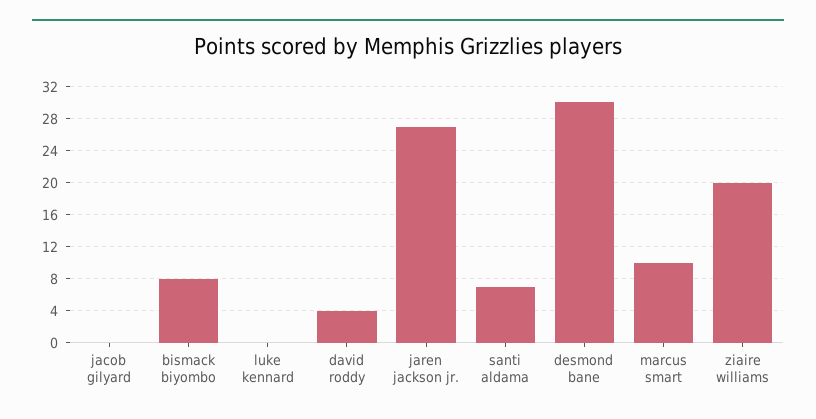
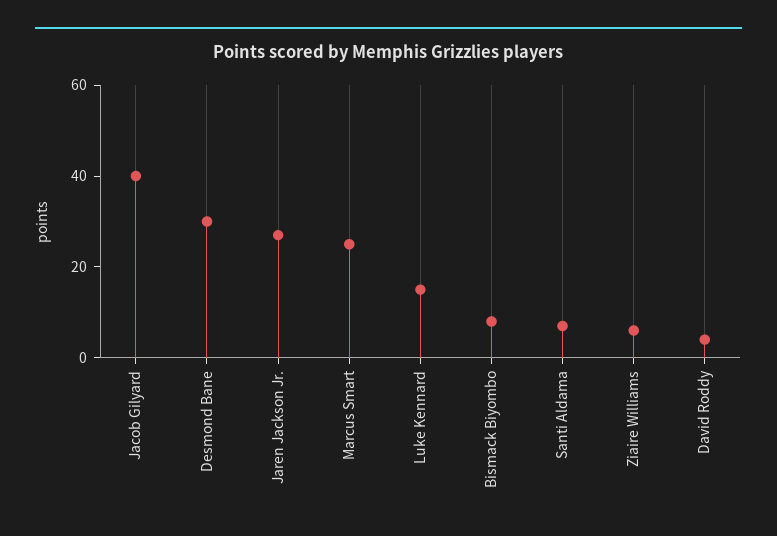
jacob gilyard: 0 -> 40
luke kennard: 0 -> 15
marcus smart: 10 -> 25
ziaire williams: 20 -> 5

